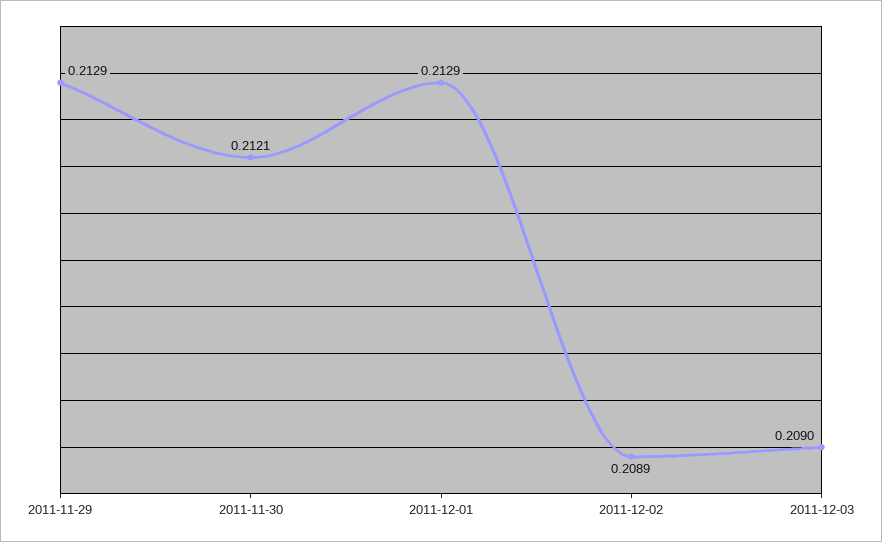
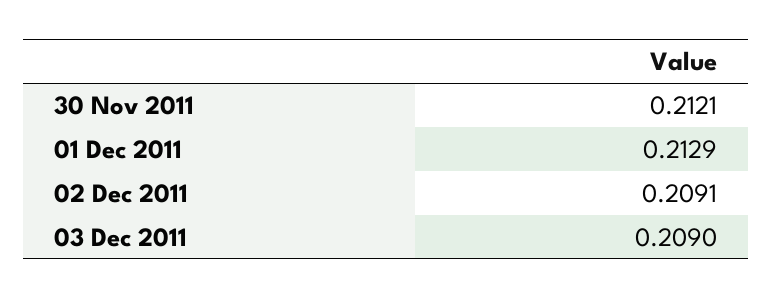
2011-11-29: 0.2129 -> none
2011-12-02: 0.2089 -> 0.2091

